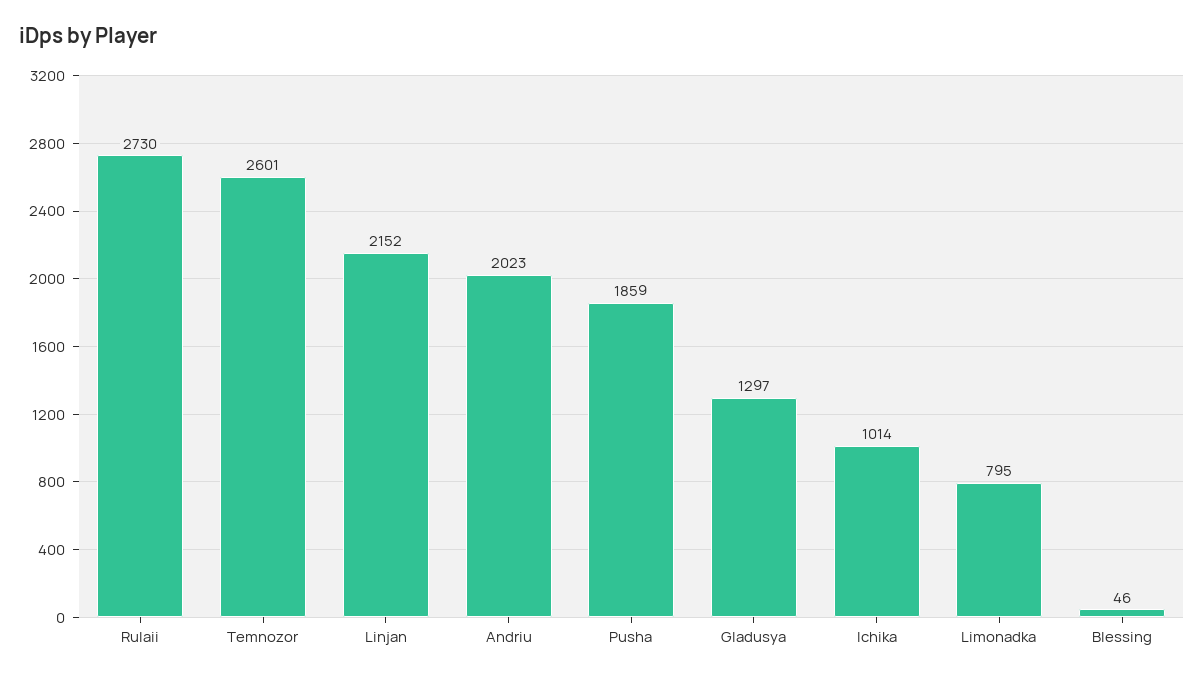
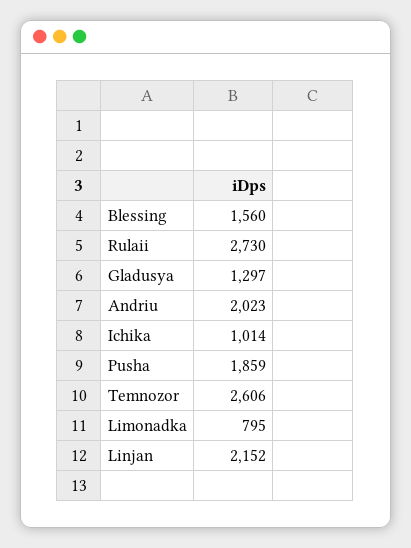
Temnozor: 2601 -> 2606
Blessing: 46 -> 1560

